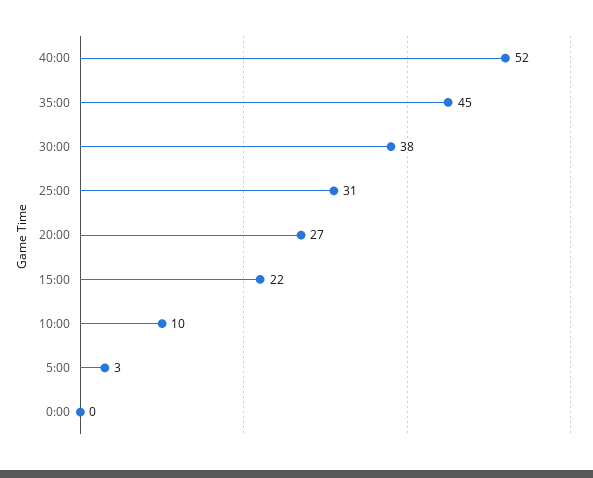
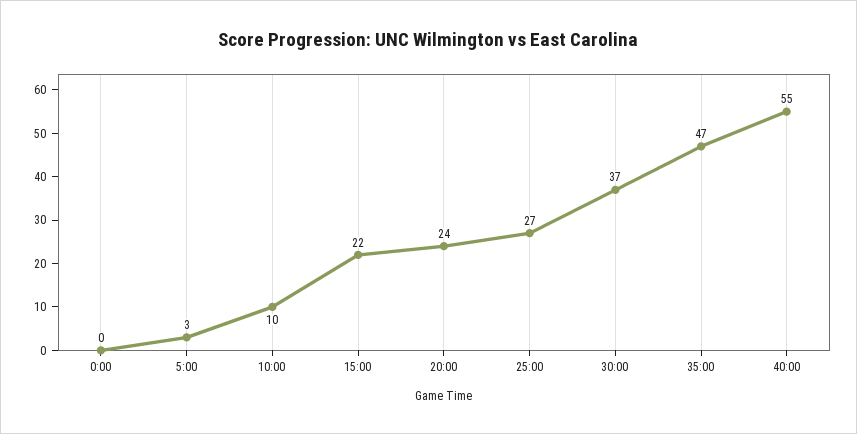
40:00: 52 -> 55
35:00: 45 -> 47
30:00: 38 -> 37
25:00: 31 -> 27
20:00: 27 -> 24

